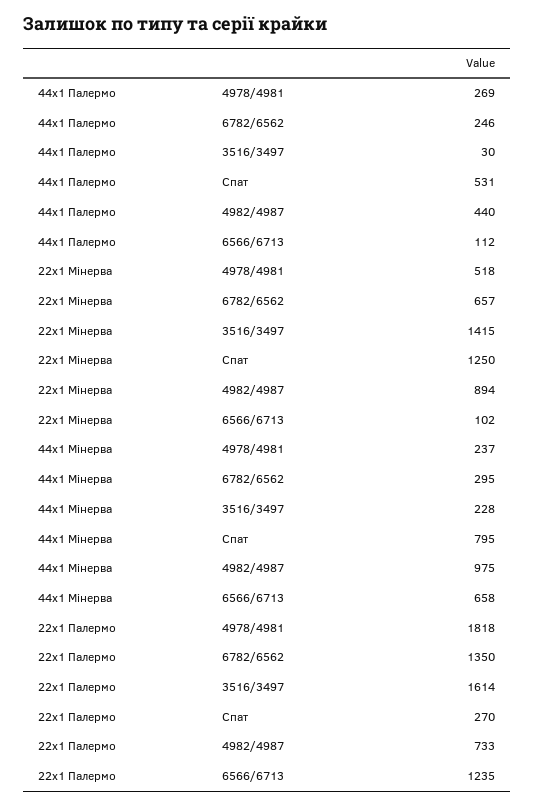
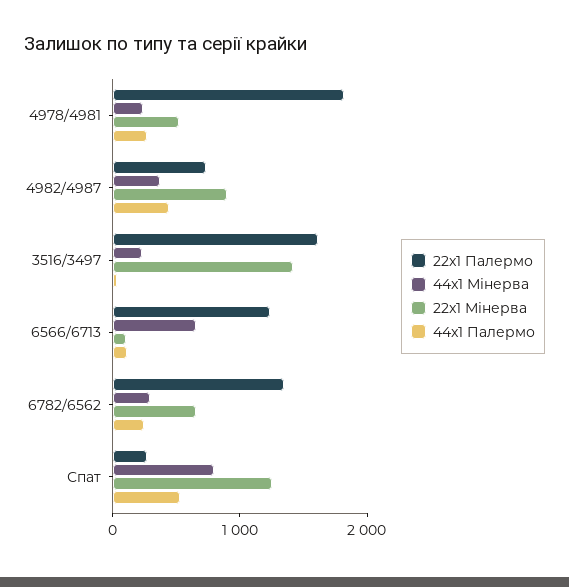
44x1 Мінерва, 4982/4987: 975 -> 400

